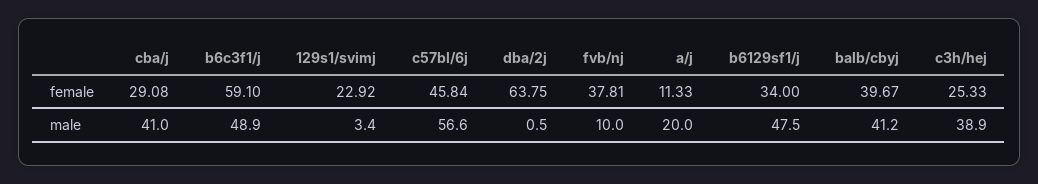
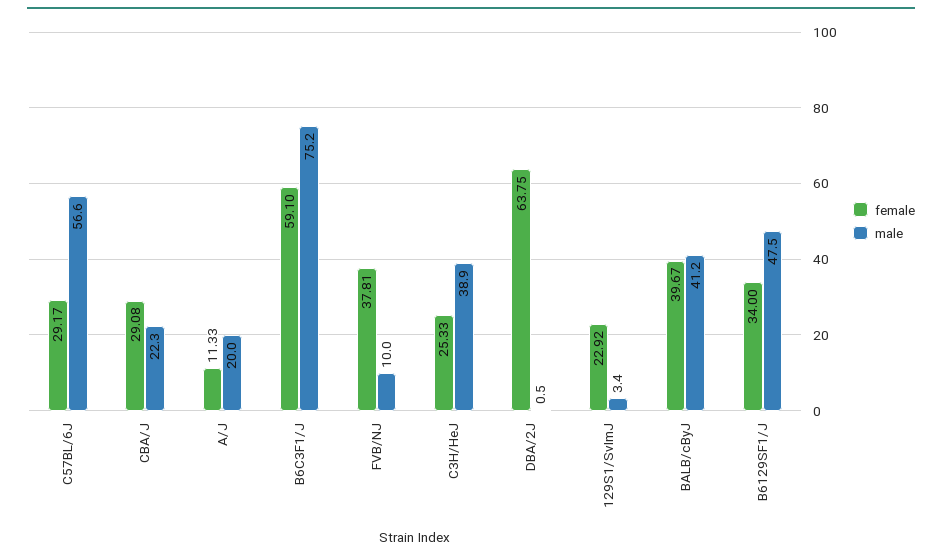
female, c57bl/6j: 45.84 -> 29.17
male, cba/j: 41 -> 22.3
male, b6c3f1/j: 48.9 -> 75.2

